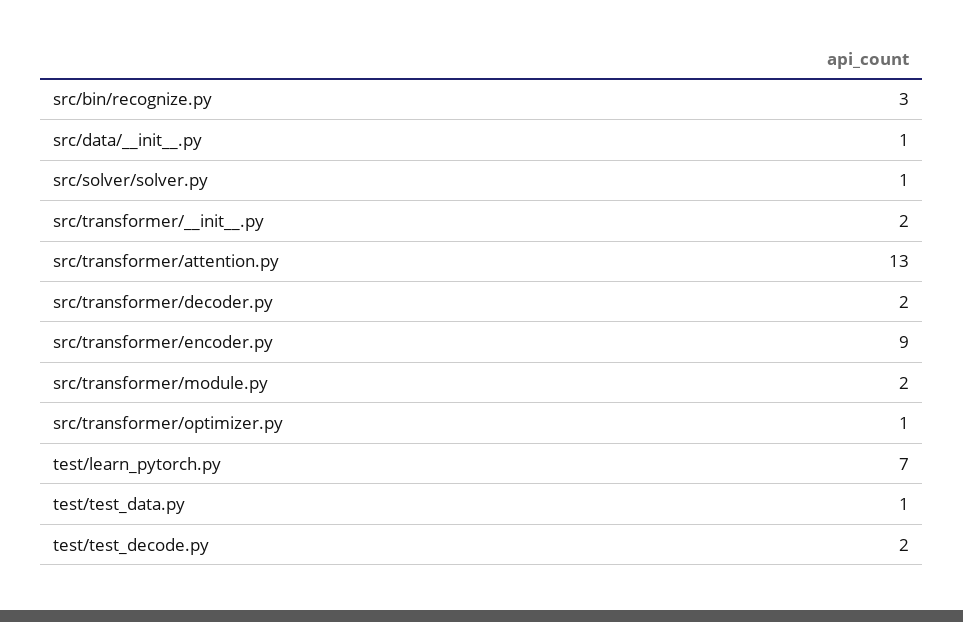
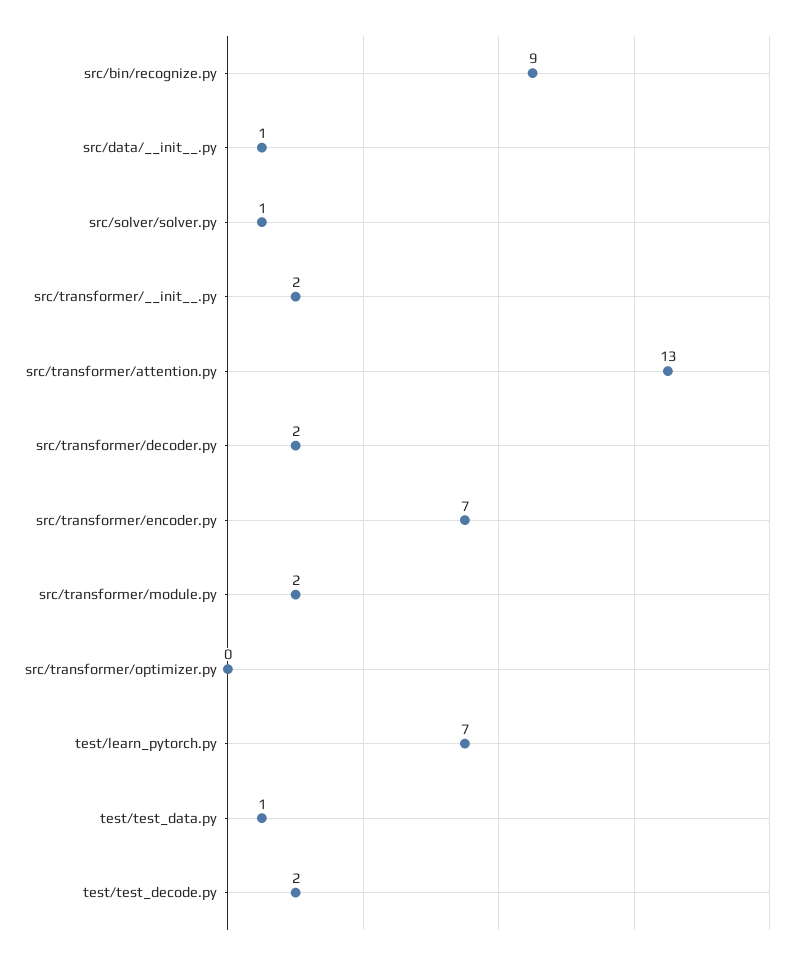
src/bin/recognize.py: 3 -> 9
src/transformer/encoder.py: 9 -> 7
src/transformer/optimizer.py: 1 -> 0

